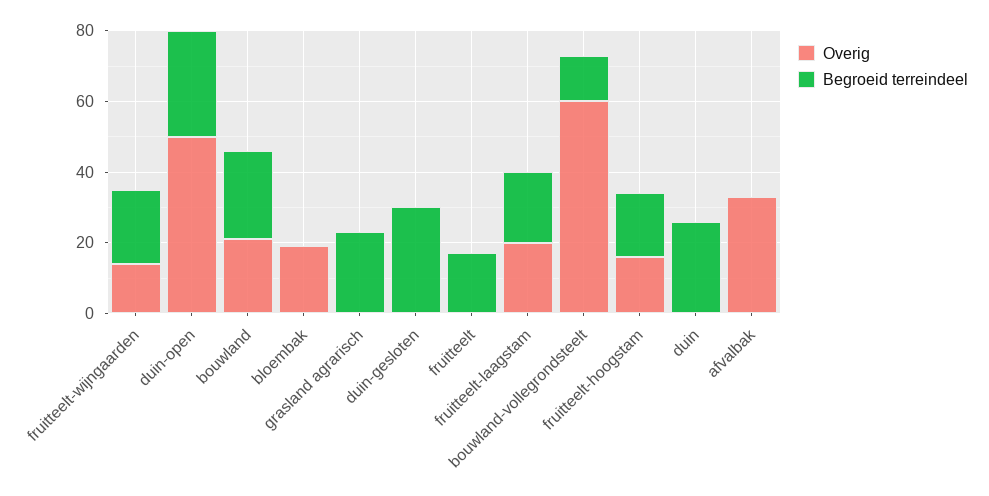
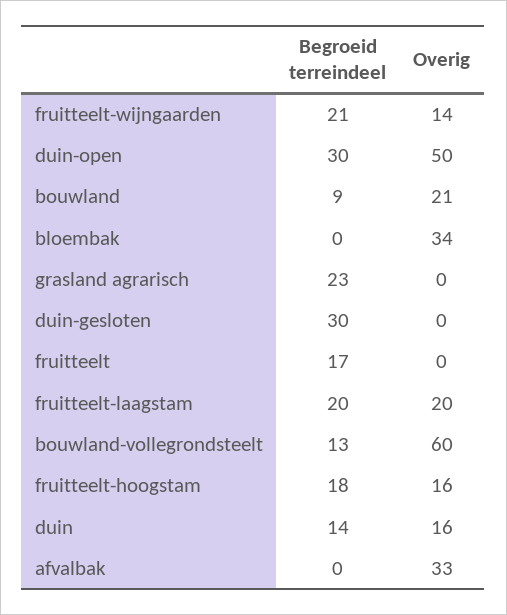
Begroeid terreindeel, bouwland: 25 -> 9
Overig, bloembak: 20 -> 34
Overig, duin: 0 -> 16
Begroeid terreindeel, duin: 25 -> 14

